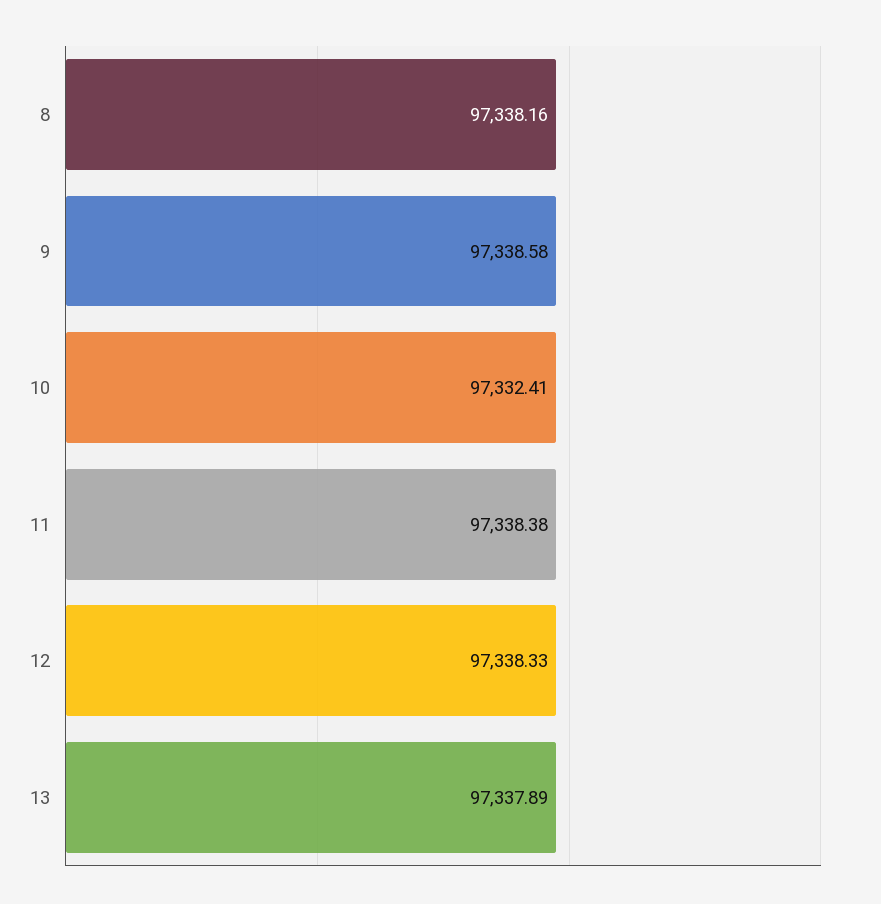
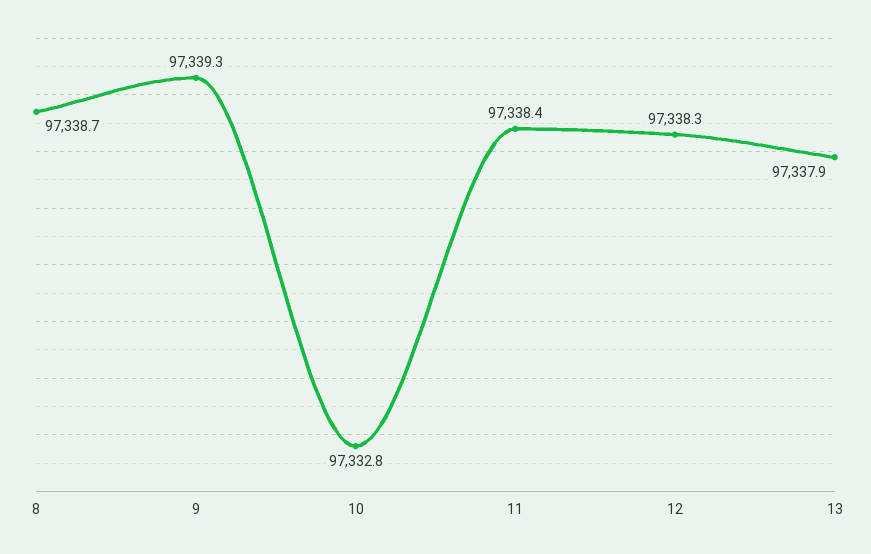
8: 97338.16 -> 97338.7
9: 97338.58 -> 97339.3
10: 97332.41 -> 97332.8

